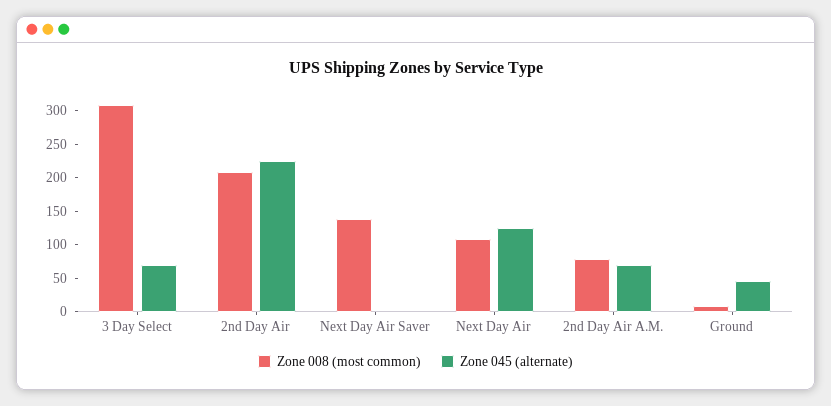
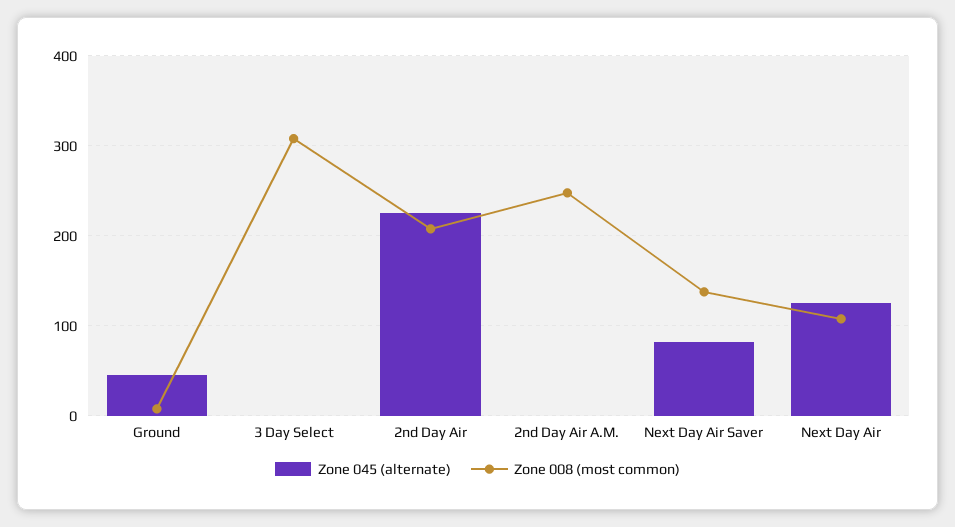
Zone 045 (alternate), 3 Day Select: 75 -> 0
Zone 045 (alternate), Next Day Air Saver: 0 -> 80
Zone 008 (most common), 2nd Day Air A.M.: 75 -> 250
Zone 045 (alternate), 2nd Day Air A.M.: 75 -> 0

